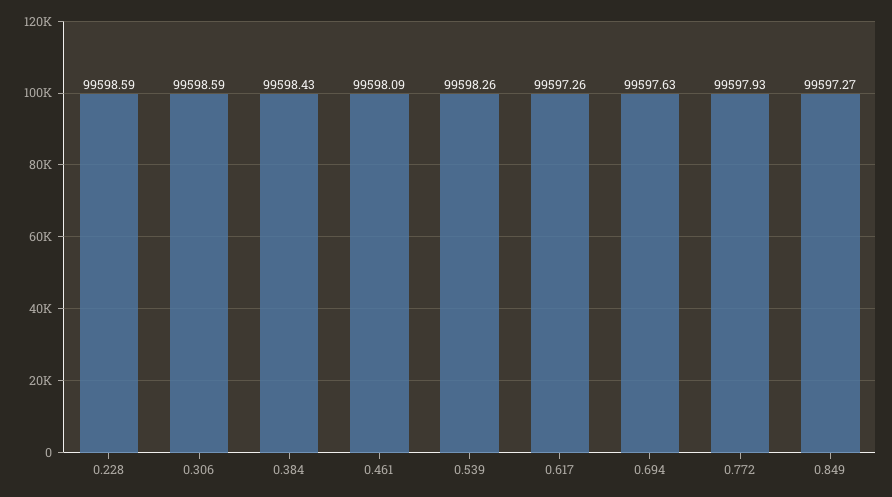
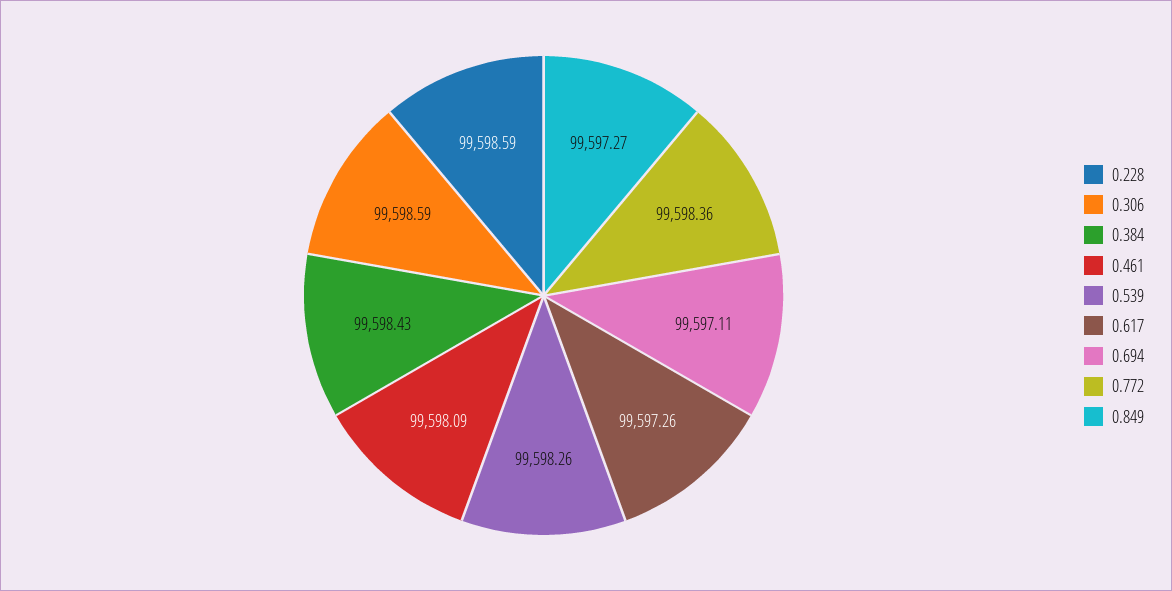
0.694: 99597.63 -> 99597.11
0.772: 99597.93 -> 99598.36

